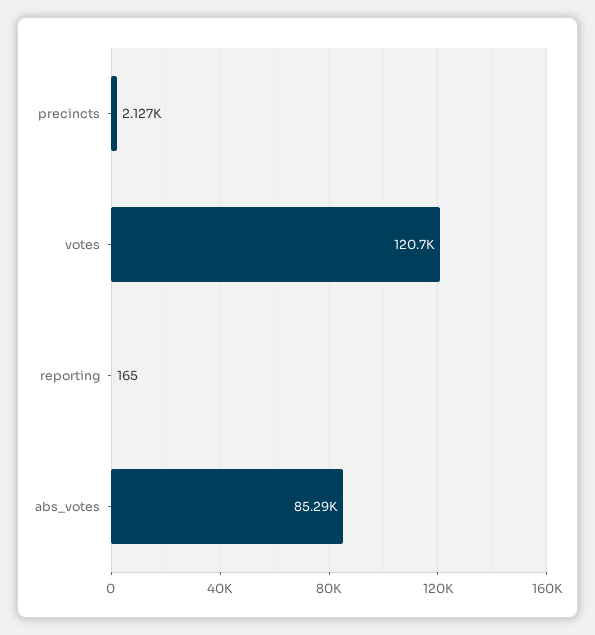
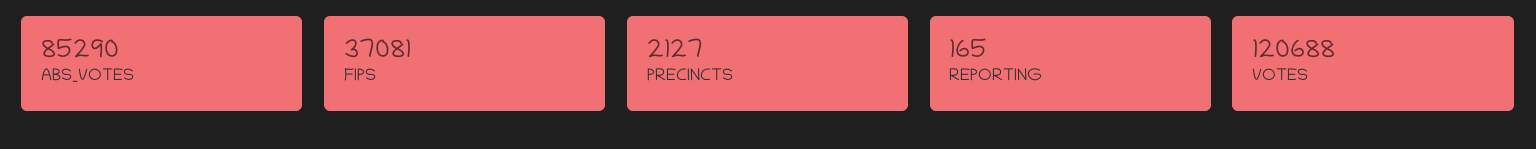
FIPS: none -> 37081

